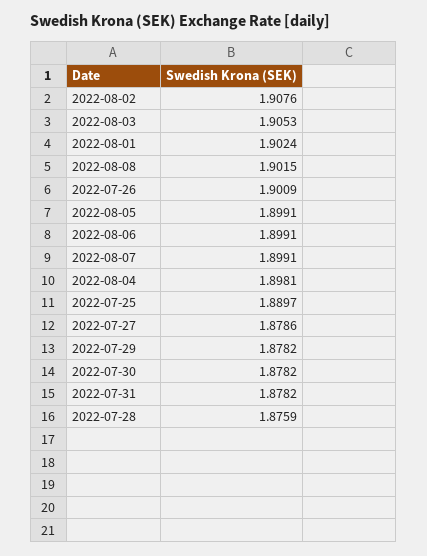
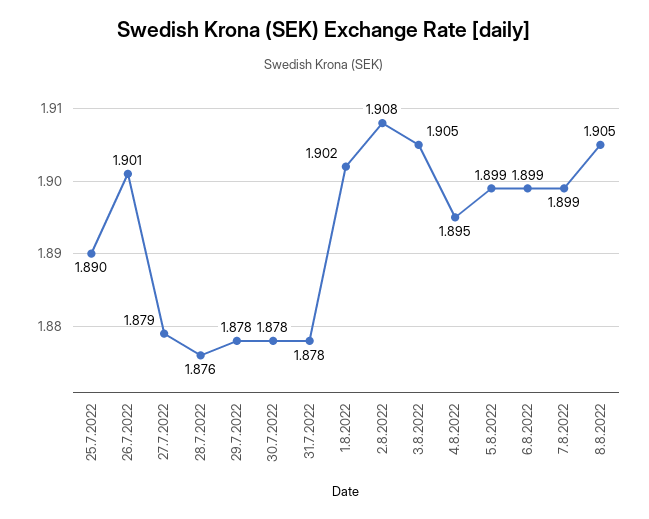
2022-08-08: 1.9015 -> 1.905
2022-08-04: 1.8981 -> 1.895

